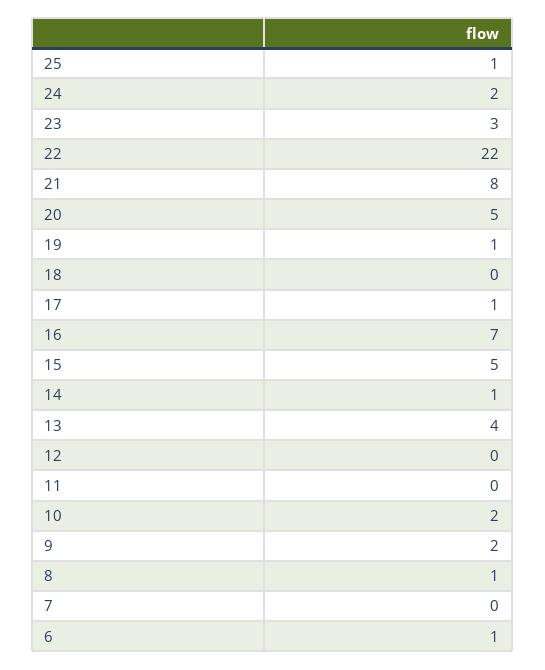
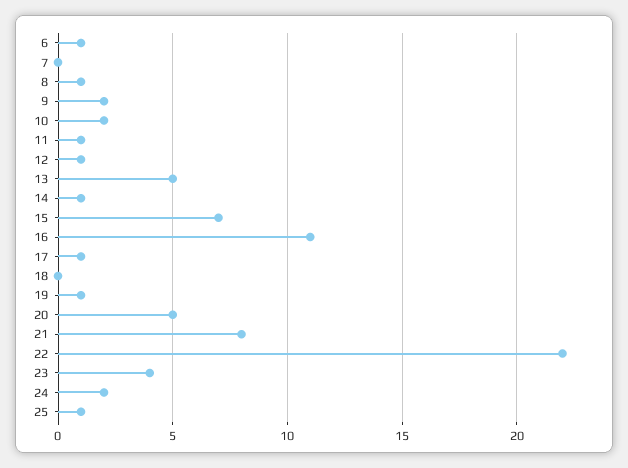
23: 3 -> 4
16: 7 -> 11
15: 5 -> 7
13: 4 -> 5
12: 0 -> 1
11: 0 -> 1

